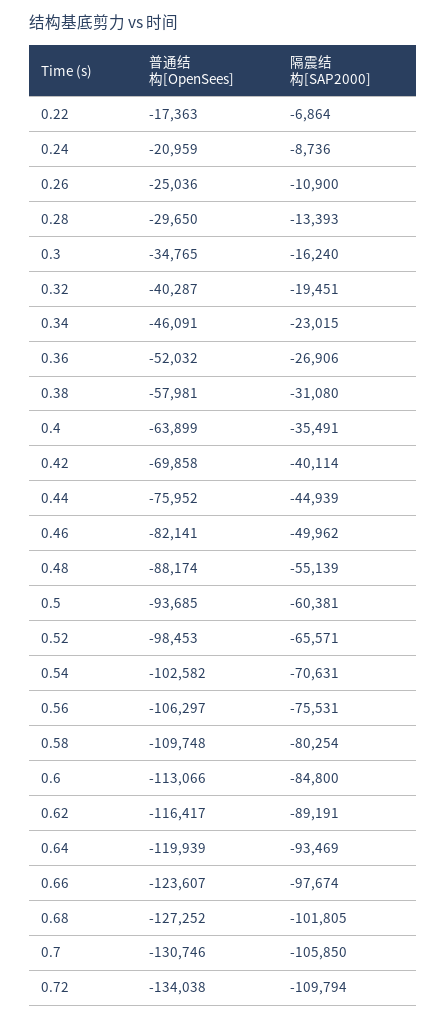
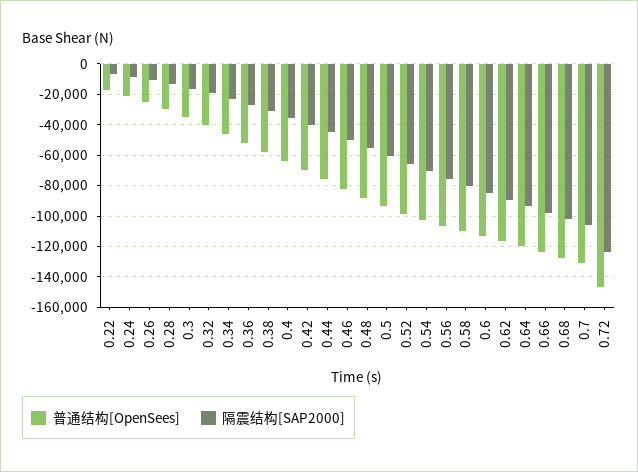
普通结构[OpenSees], 0.72: -134038 -> -145000
隔震结构[SAP2000], 0.72: -109794 -> -125000

